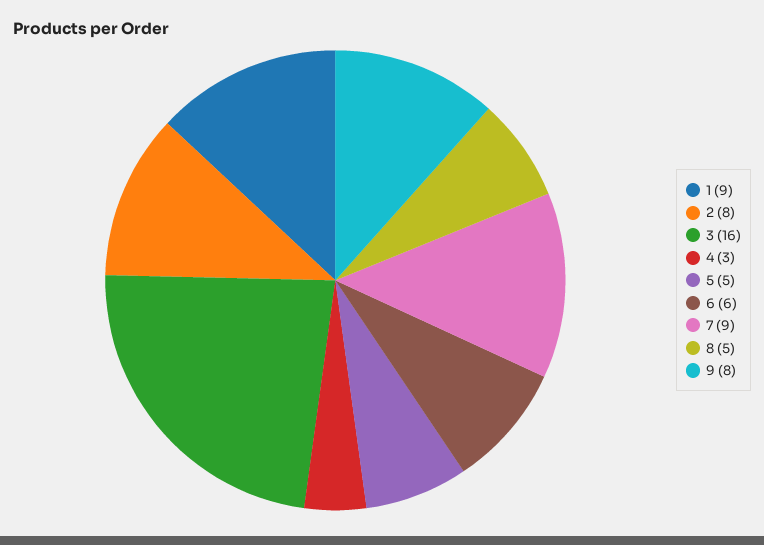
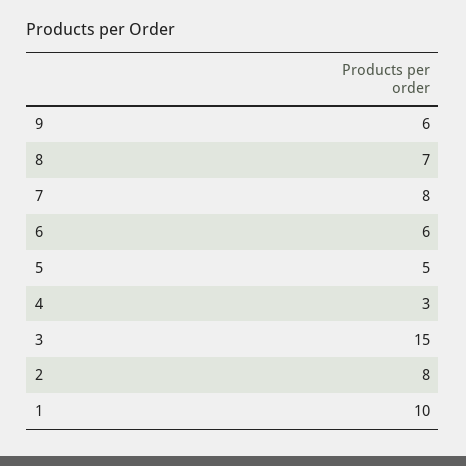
1: 9 -> 10
3: 16 -> 15
7: 9 -> 8
8: 5 -> 7
9: 8 -> 6

